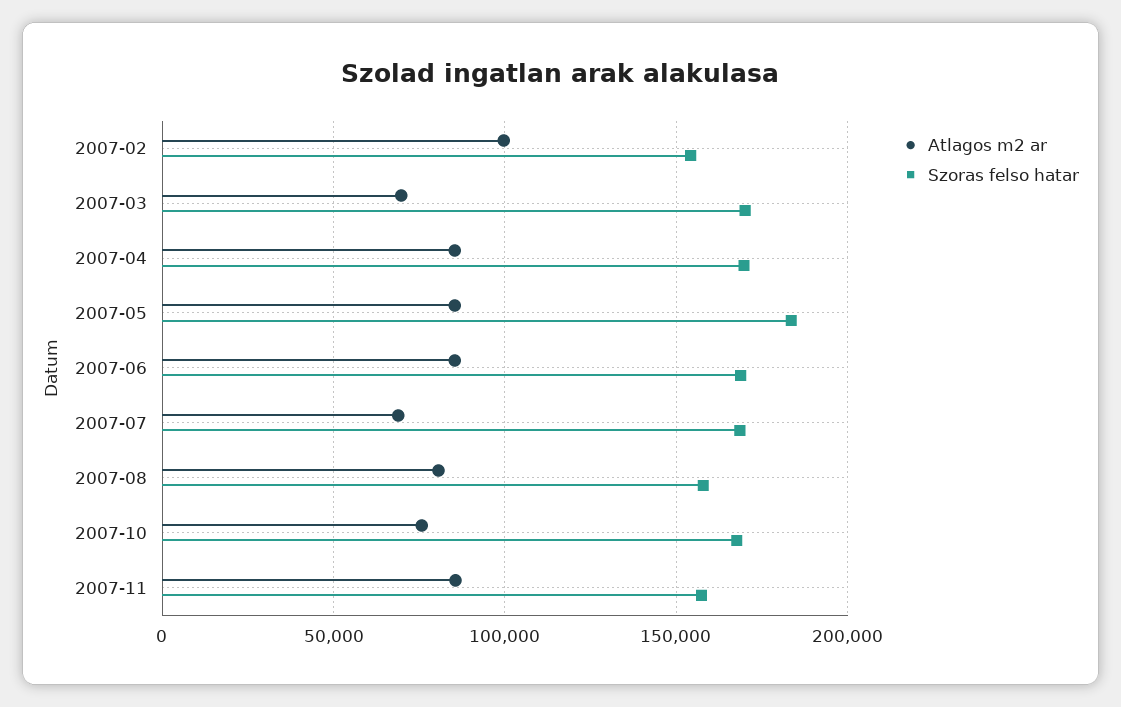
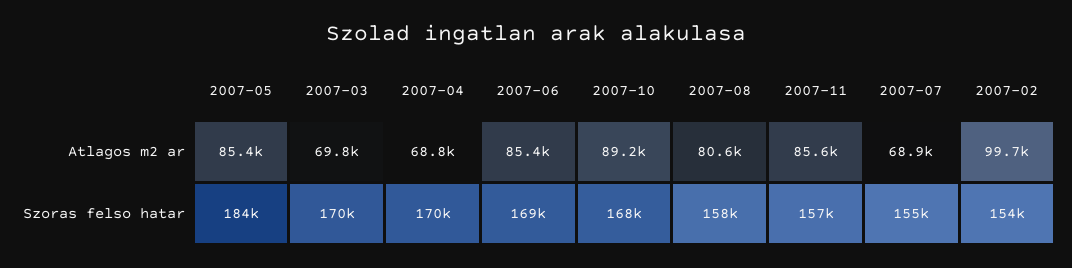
Atlagos m2 ar, 2007-04: 85000 -> 68800
Szoras felso hatar, 2007-07: 170000 -> 155000
Atlagos m2 ar, 2007-10: 75000 -> 89200

